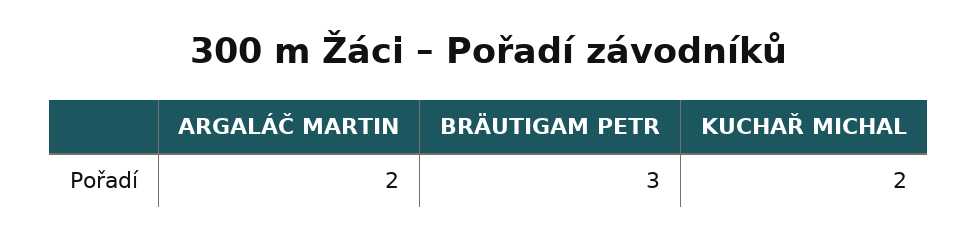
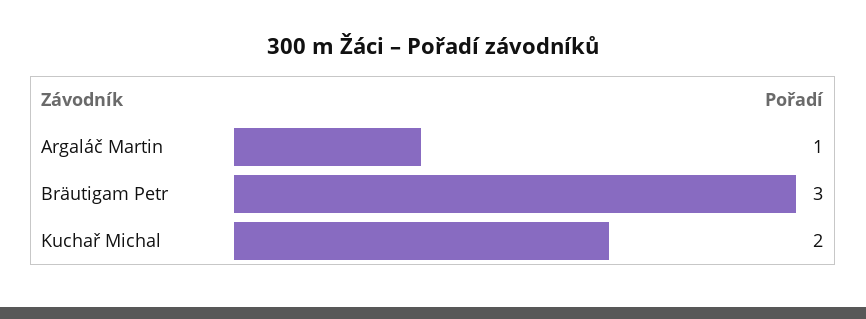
ARGALÁČ MARTIN: 2 -> 1

